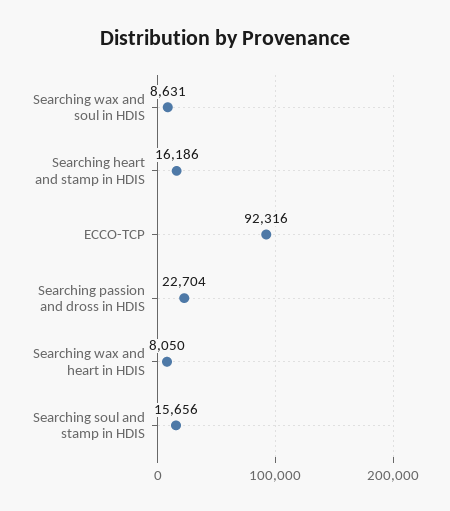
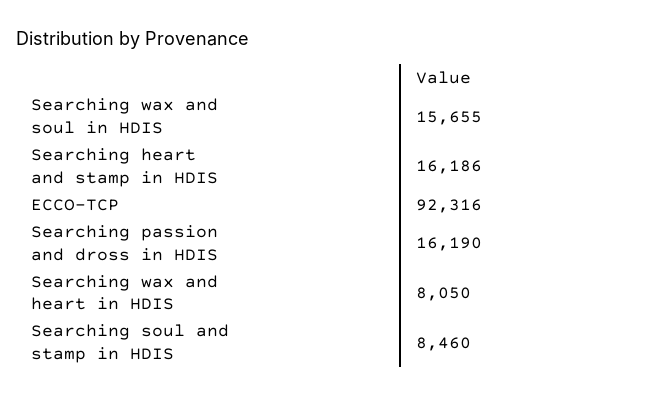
Searching wax and soul in HDIS: 8631 -> 15655
Searching passion and dross in HDIS: 22704 -> 16190
Searching soul and stamp in HDIS: 15656 -> 8460

